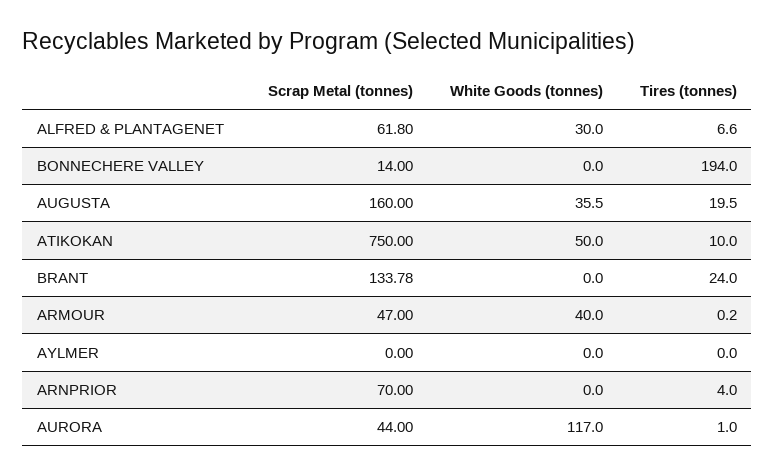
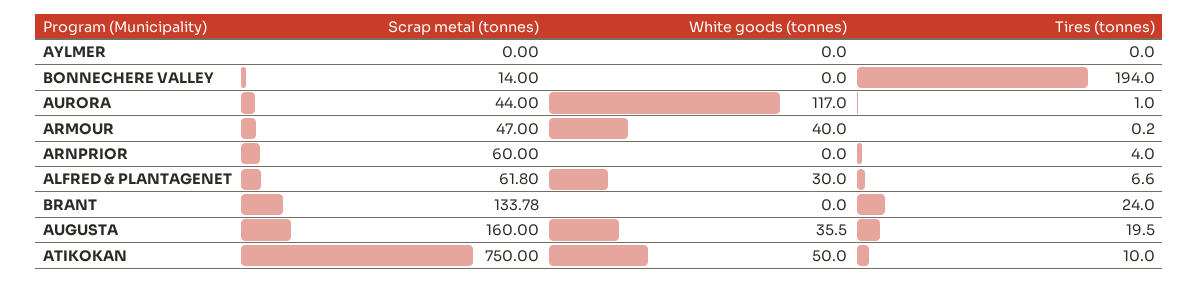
Scrap Metal (tonnes), ARNPRIOR: 70 -> 60

